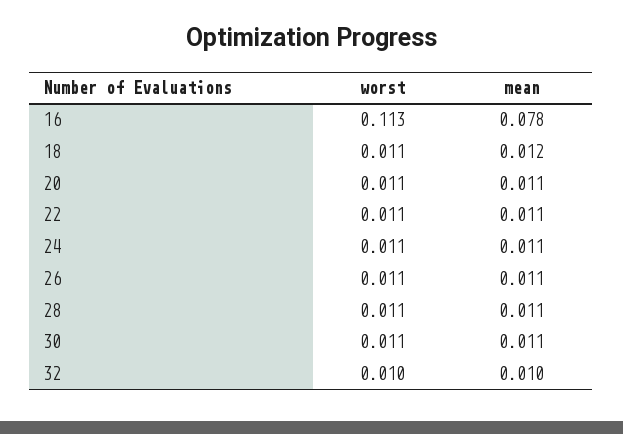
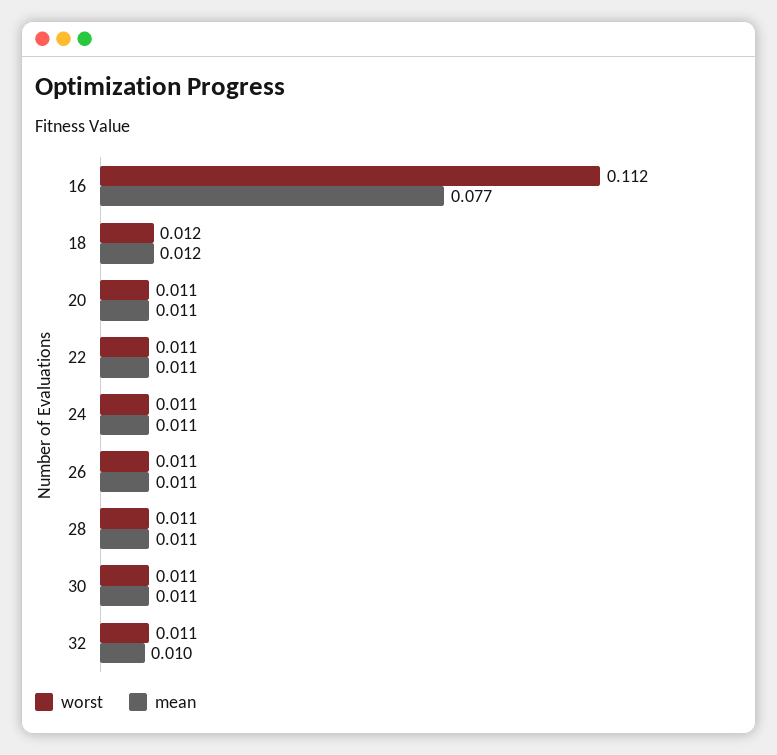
worst, 16: 0.113 -> 0.112
mean, 16: 0.078 -> 0.077
worst, 18: 0.011 -> 0.012
worst, 32: 0.01 -> 0.011

